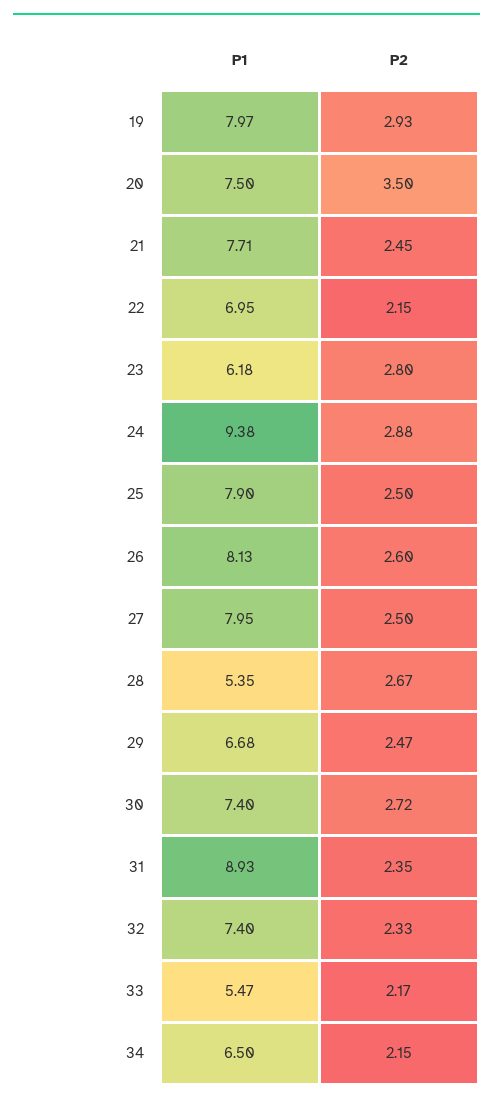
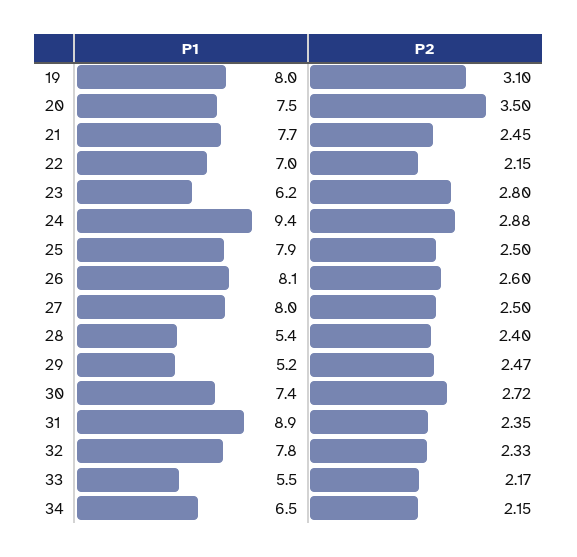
P2, 19: 2.93 -> 3.1
P2, 28: 2.67 -> 2.4
P1, 29: 6.68 -> 5.2
P1, 32: 7.4 -> 7.8

